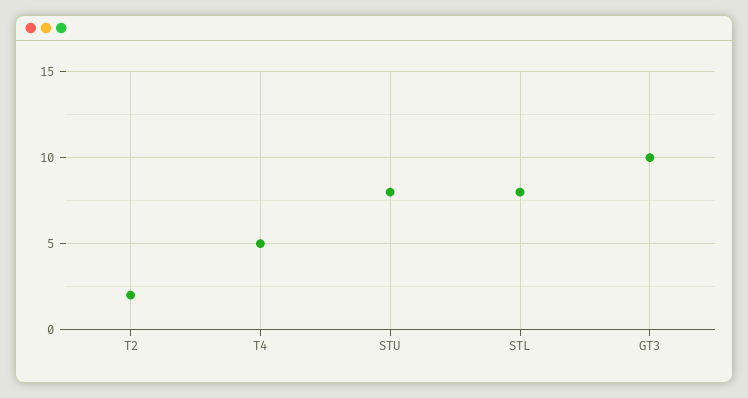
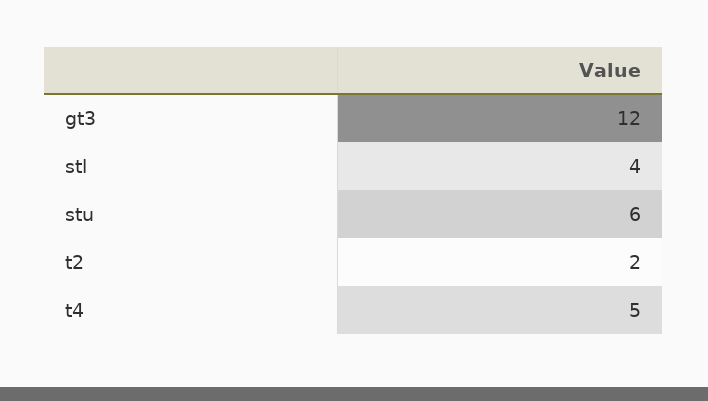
STU: 8 -> 6
STL: 8 -> 4
GT3: 10 -> 12

